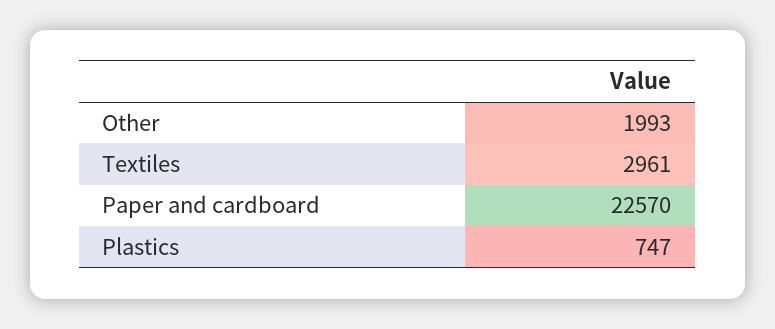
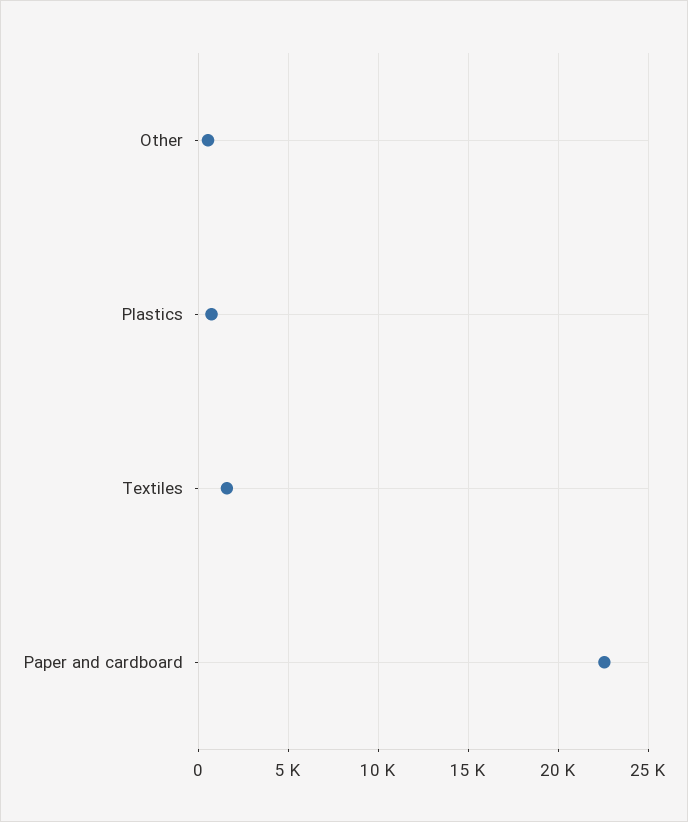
Other: 1993 -> 500
Textiles: 2961 -> 1500

